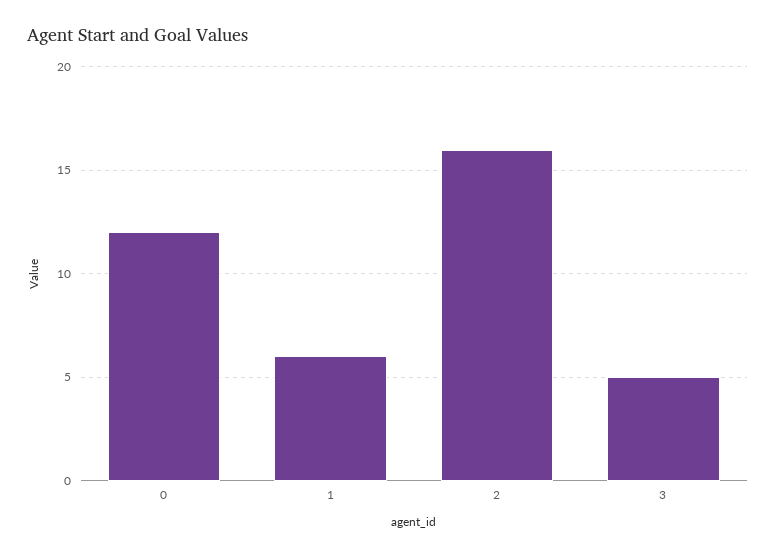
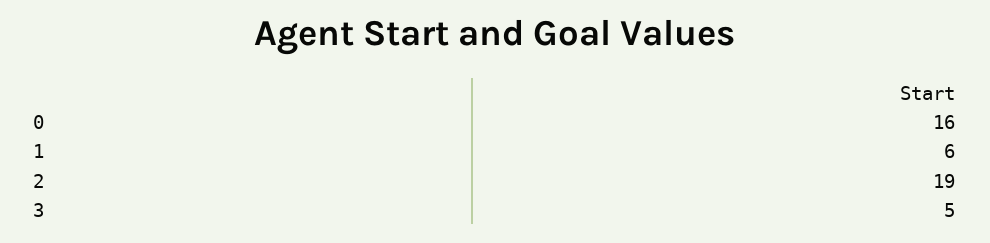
0: 12 -> 16
2: 16 -> 19

